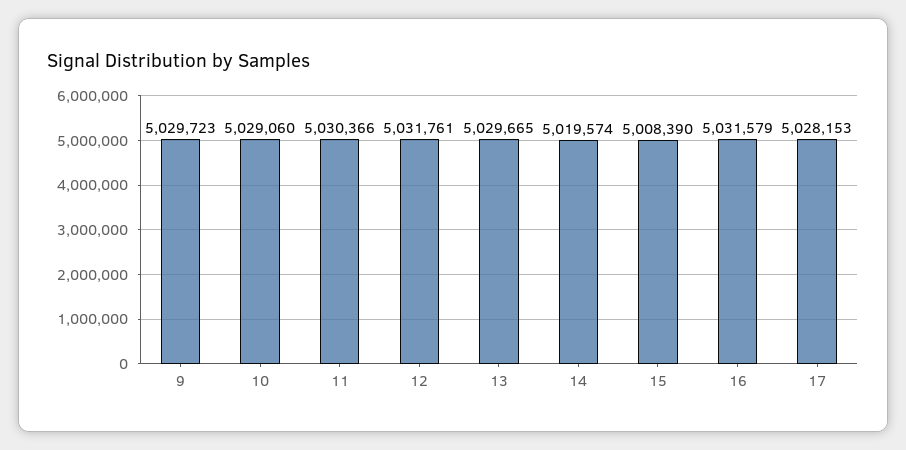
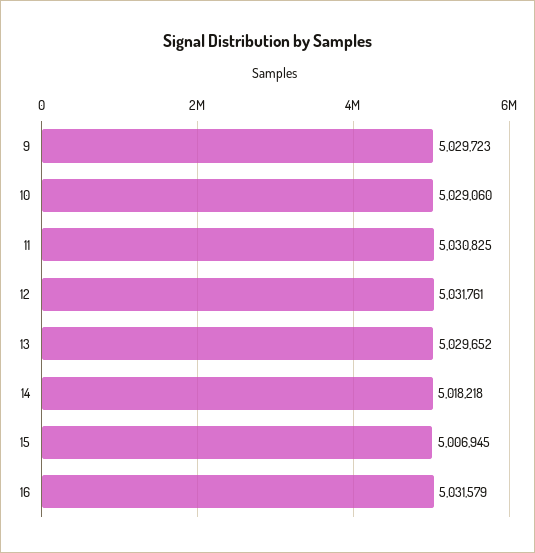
11: 5030366 -> 5030825
13: 5029665 -> 5029652
14: 5019574 -> 5018218
15: 5008390 -> 5006945
17: 5028153 -> none

